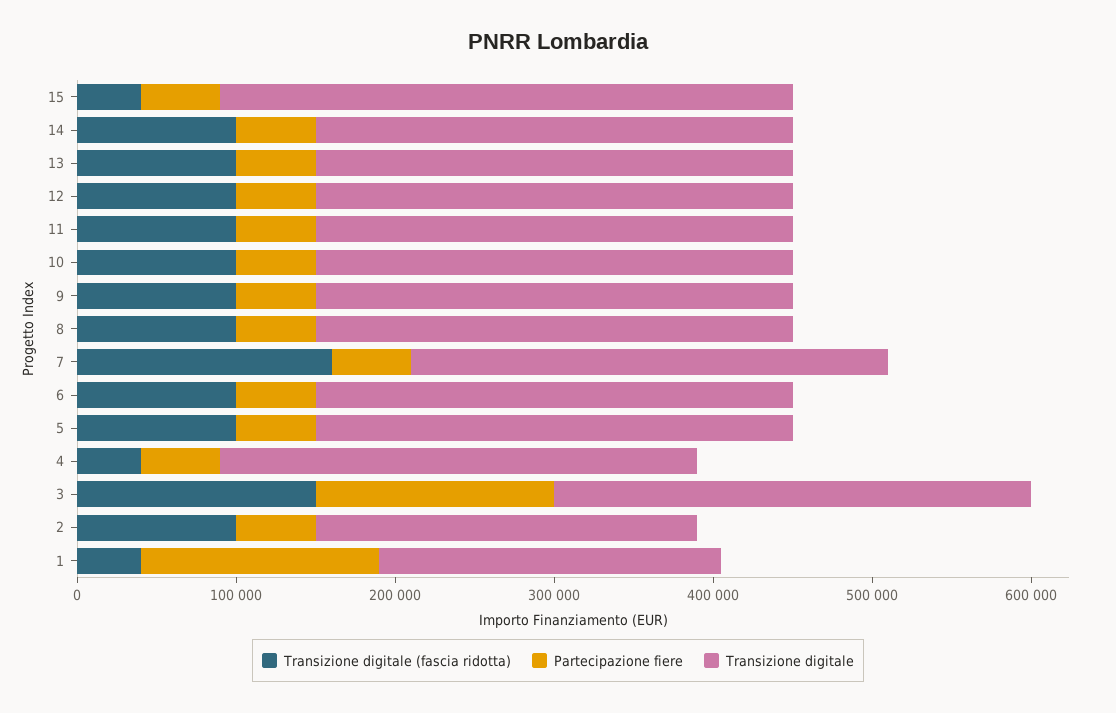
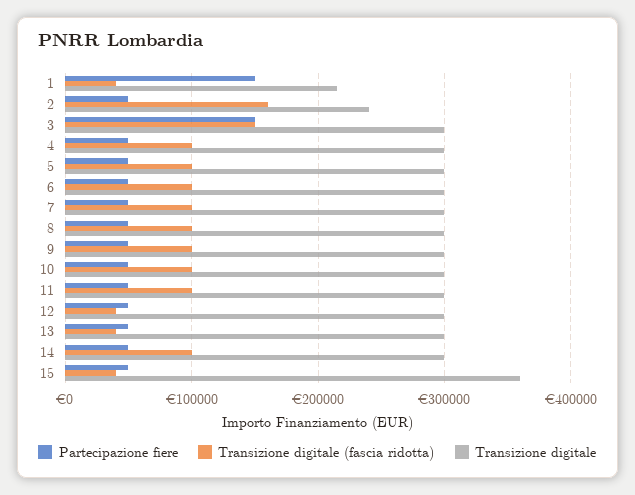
Transizione digitale (fascia ridotta), 13: 100000 -> 40000
Transizione digitale (fascia ridotta), 12: 100000 -> 40000
Transizione digitale (fascia ridotta), 7: 160000 -> 100000
Transizione digitale (fascia ridotta), 4: 40000 -> 100000
Transizione digitale (fascia ridotta), 2: 100000 -> 160000

